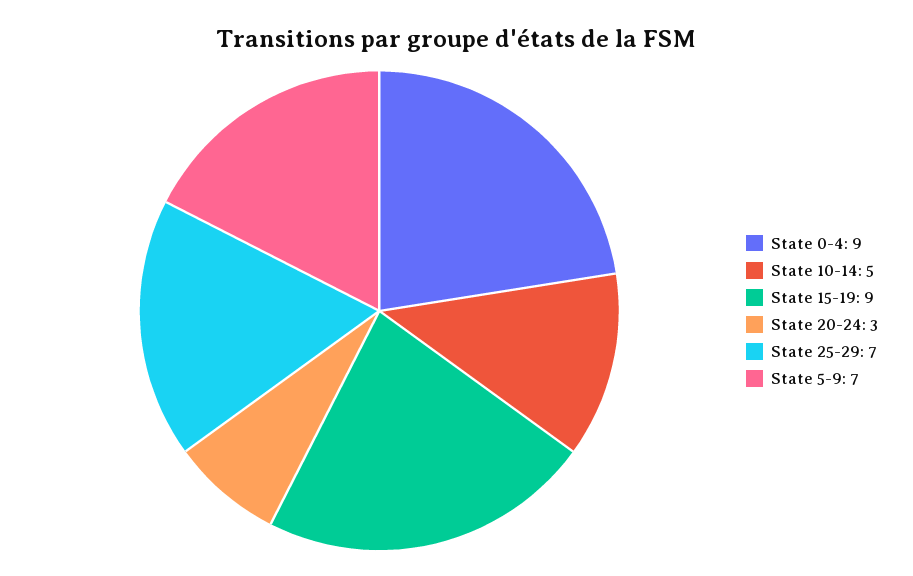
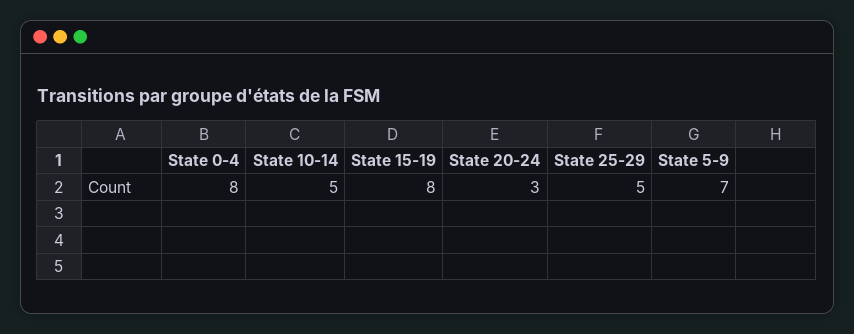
State 0-4: 9 -> 8
State 15-19: 9 -> 8
State 25-29: 7 -> 5

